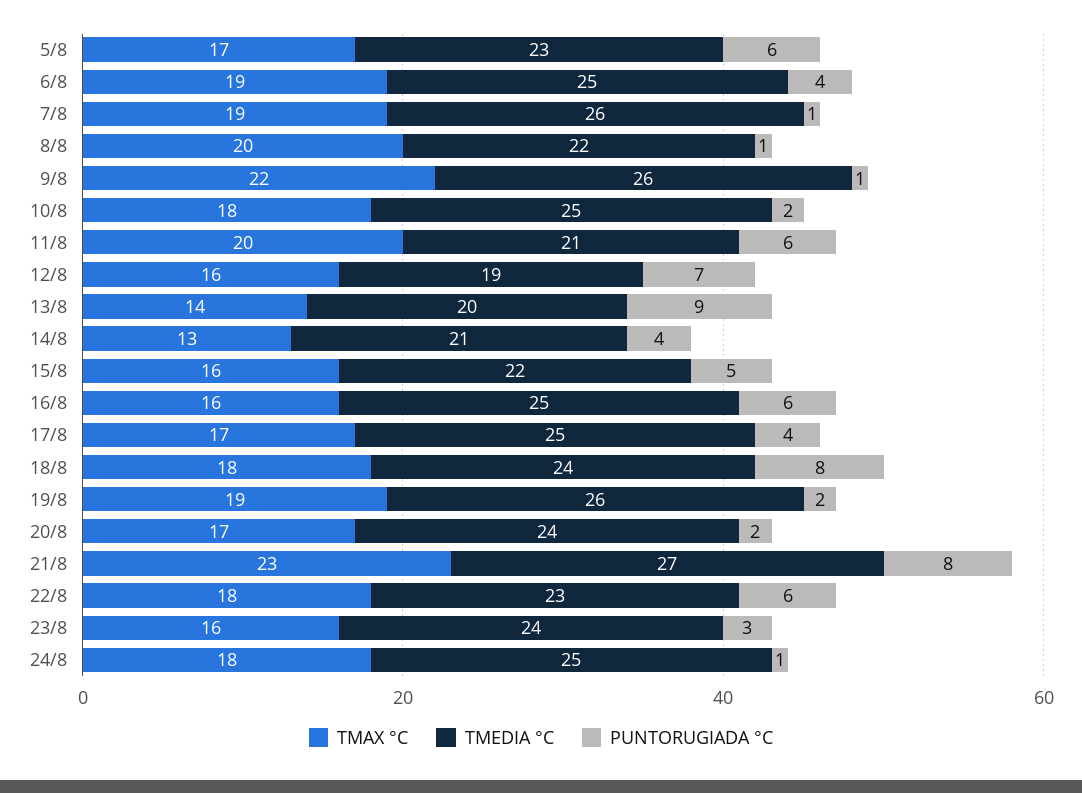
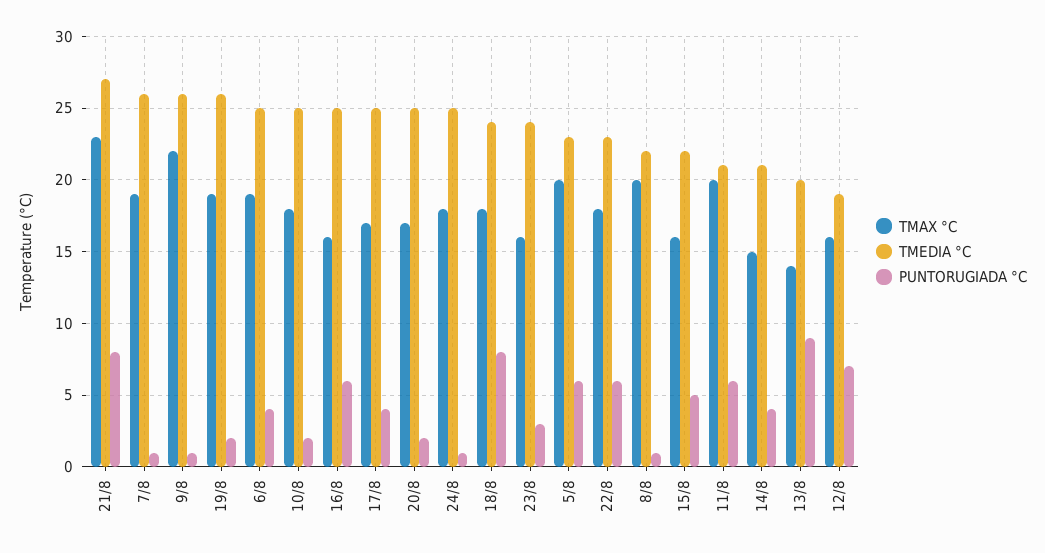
TMAX °C, 5/8: 17 -> 20
TMAX °C, 14/8: 13 -> 15
TMEDIA °C, 20/8: 24 -> 25

